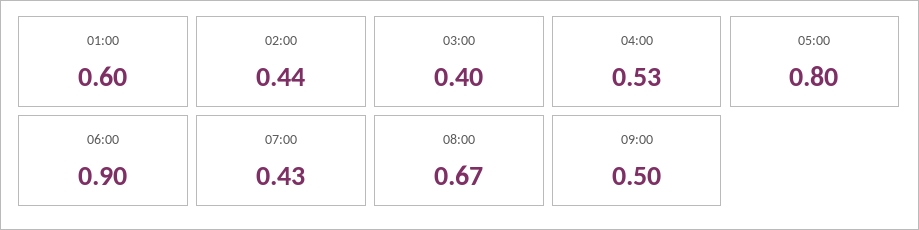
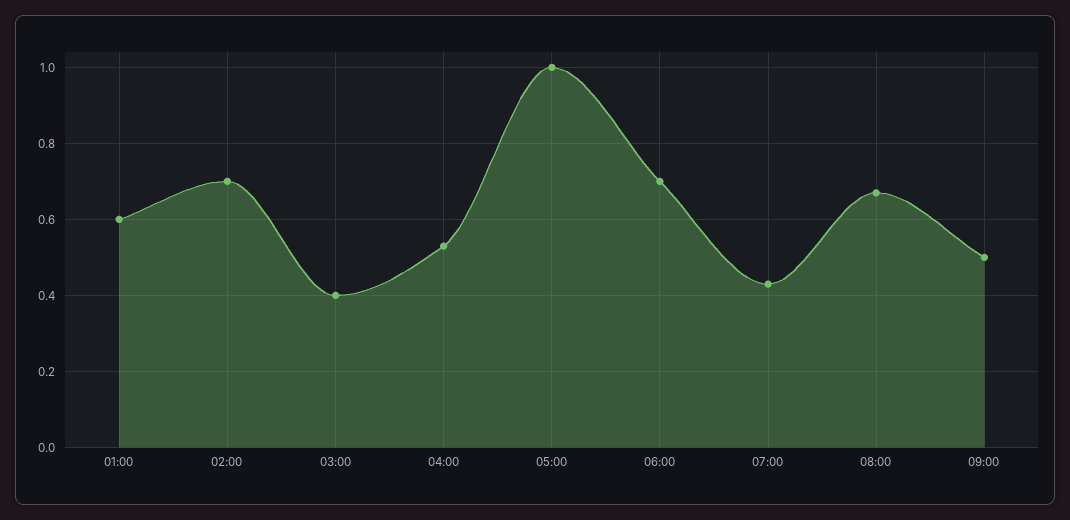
02:00: 0.44 -> 0.7
05:00: 0.8 -> 1
06:00: 0.9 -> 0.7

